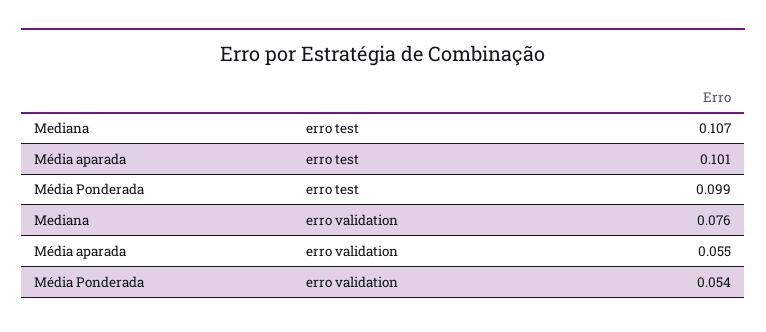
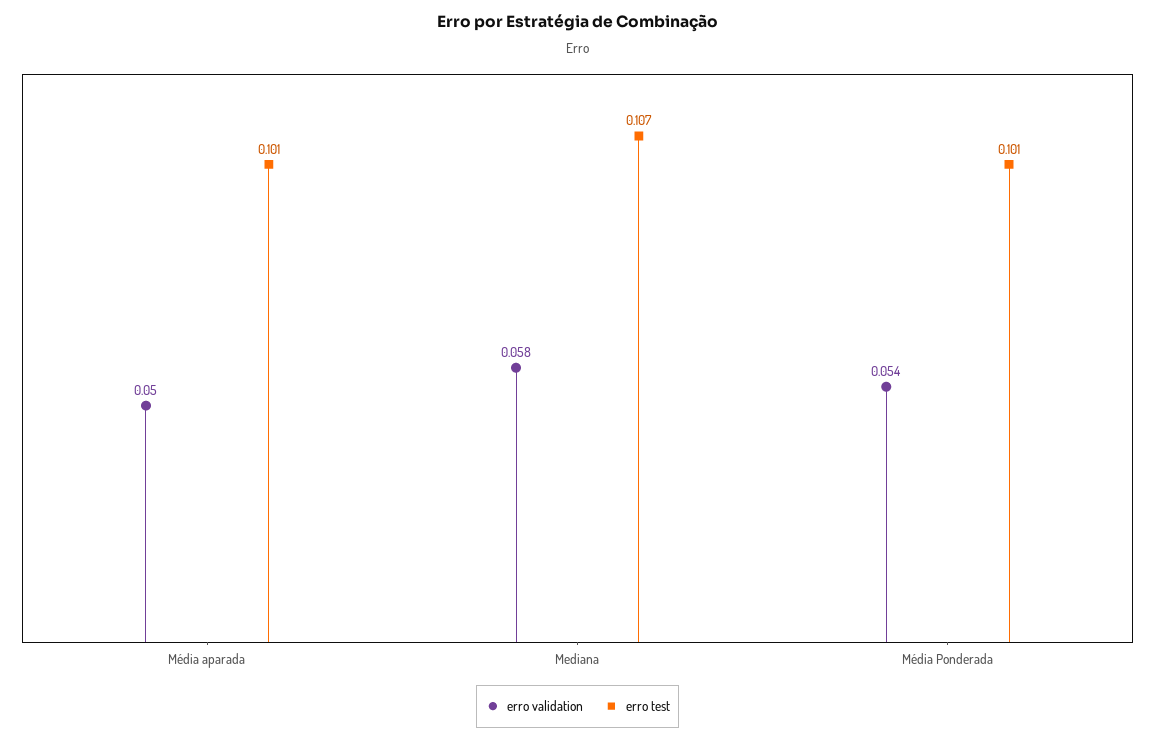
erro test, Média Ponderada: 0.099 -> 0.101
erro validation, Mediana: 0.076 -> 0.058
erro validation, Média aparada: 0.055 -> 0.05

